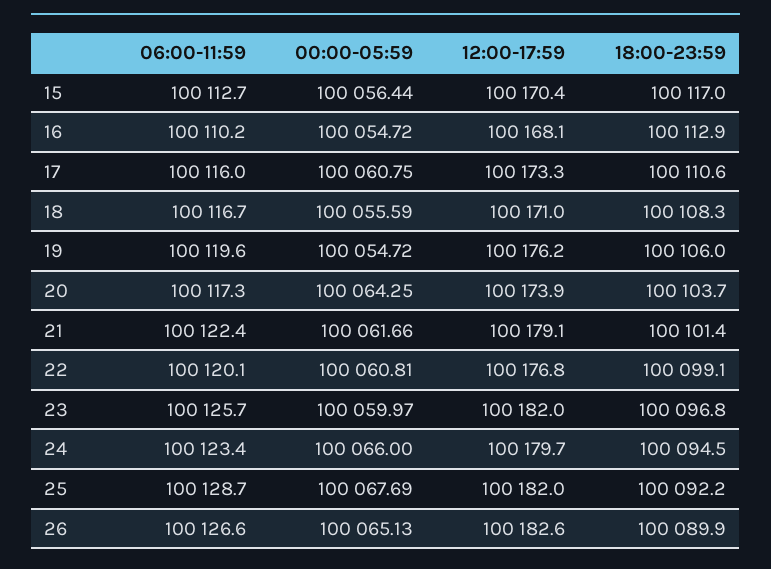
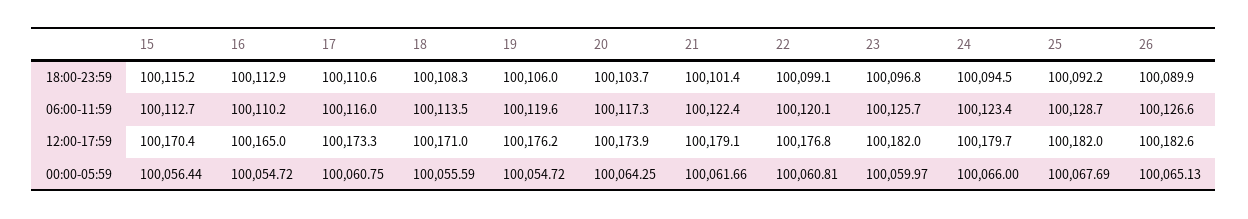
18:00-23:59, 15: 100117 -> 100115.2
12:00-17:59, 16: 100168.1 -> 100165
06:00-11:59, 18: 100116.7 -> 100113.5

